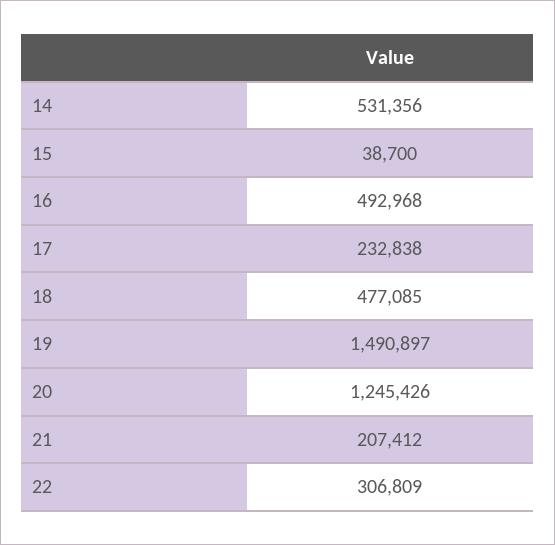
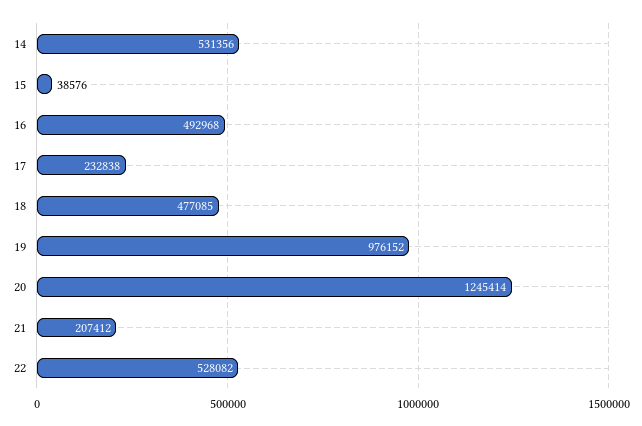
15: 38700 -> 38576
19: 1490897 -> 976152
20: 1245426 -> 1245414
22: 306809 -> 528082

